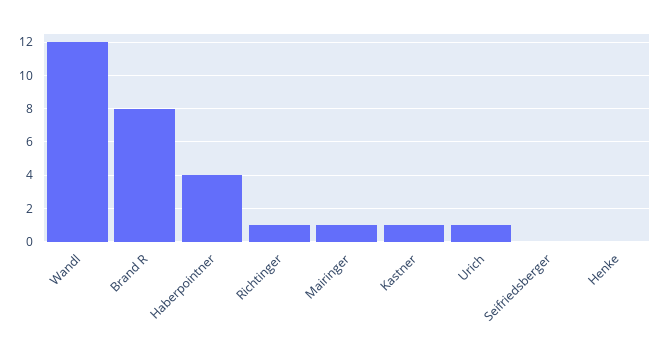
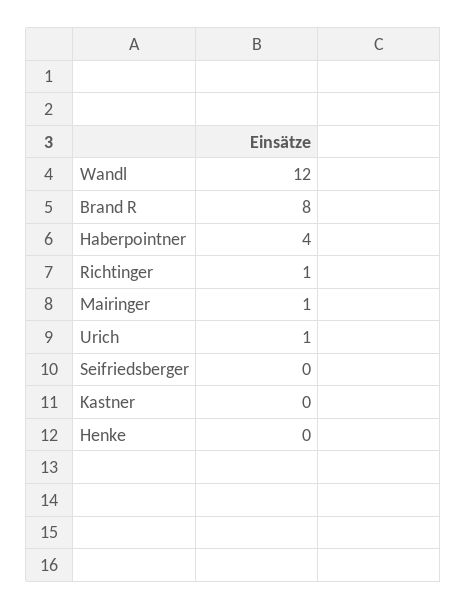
Kastner: 1 -> 0

